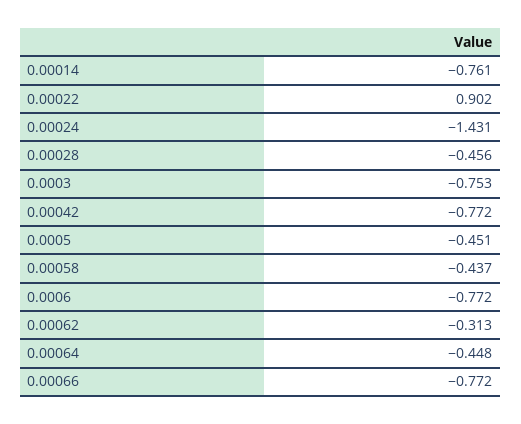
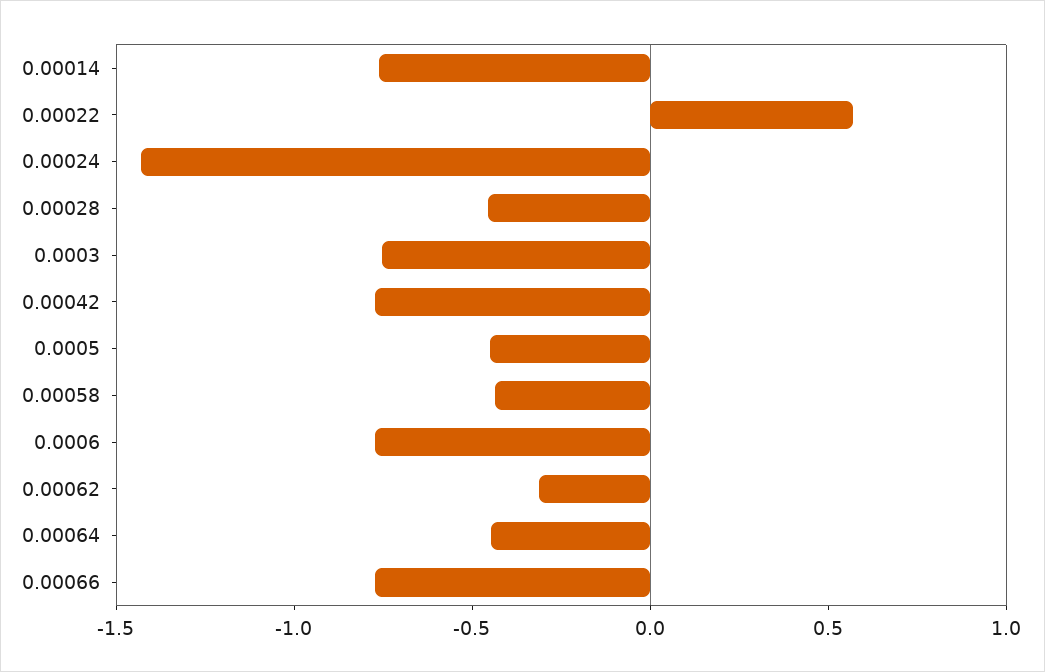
0.00022: 0.902 -> 0.6

